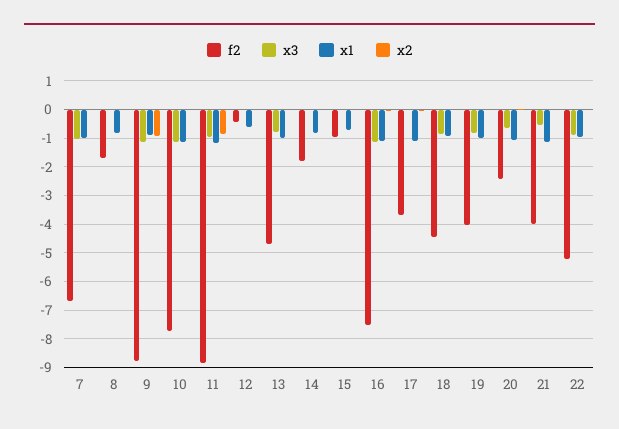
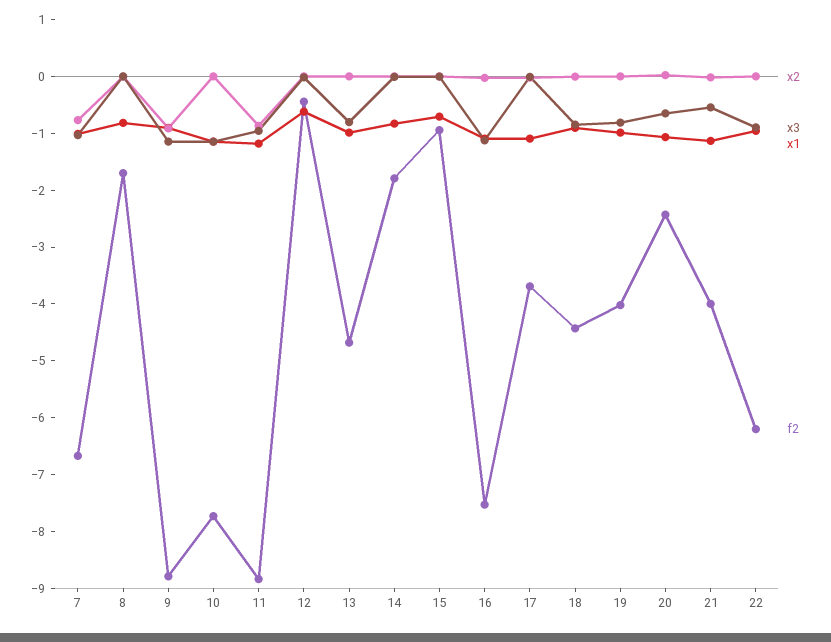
x2, 7: 0 -> -0.8
f2, 22: -5.25 -> -6.2

